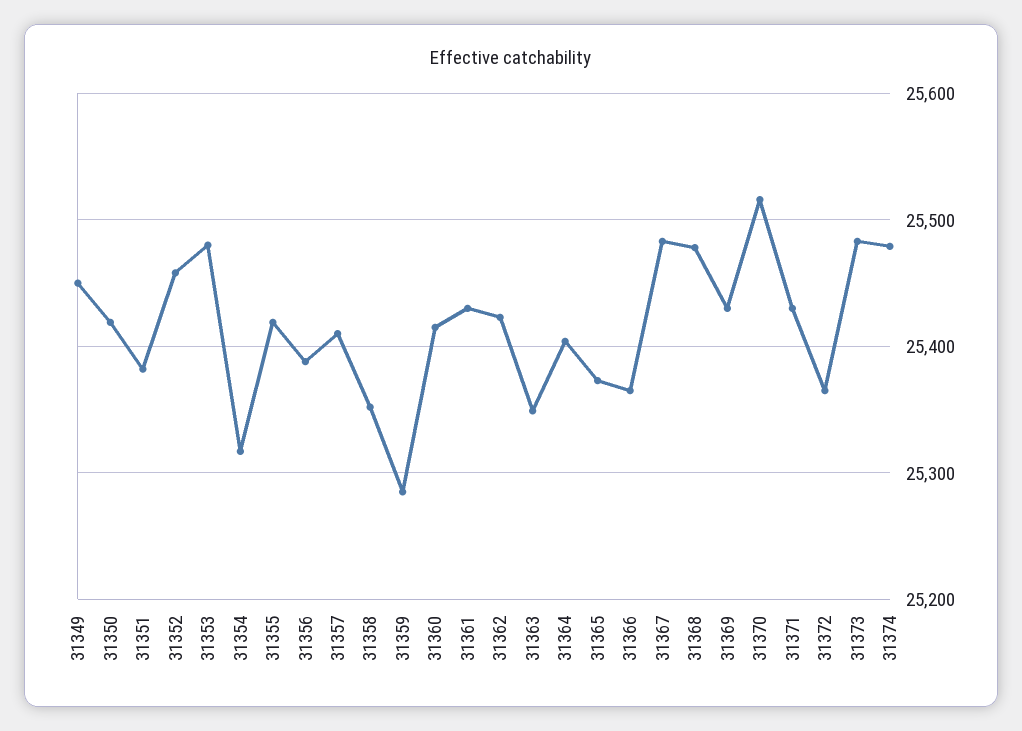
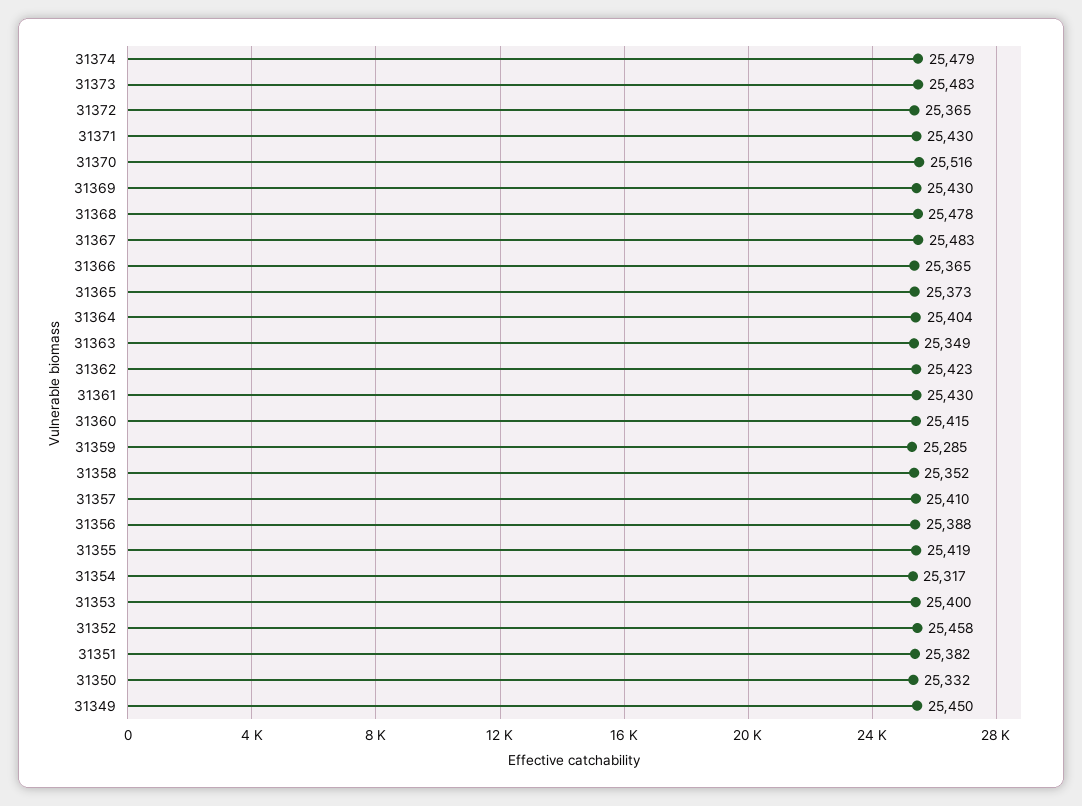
31350: 25420 -> 25332
31353: 25480 -> 25400

